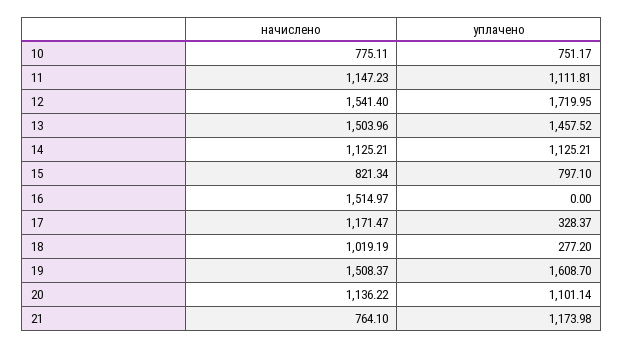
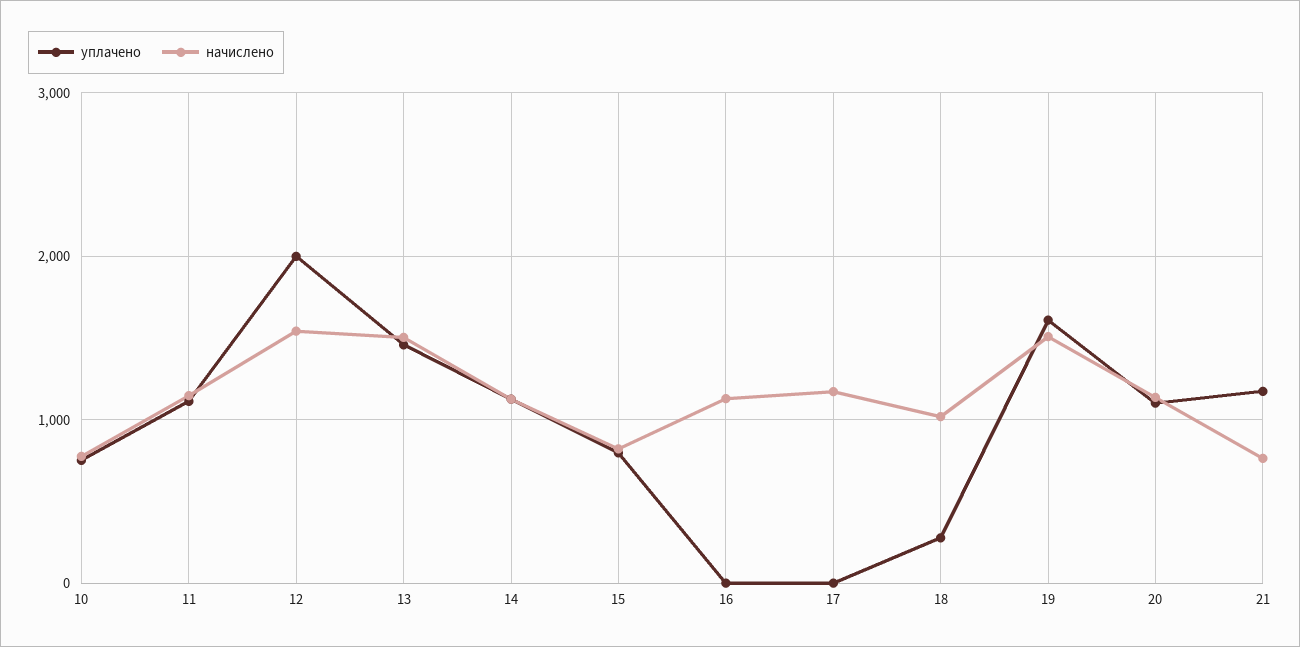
уплачено, 12: 1719.95 -> 2000
начислено, 16: 1514.97 -> 1100
уплачено, 17: 328.37 -> 0

